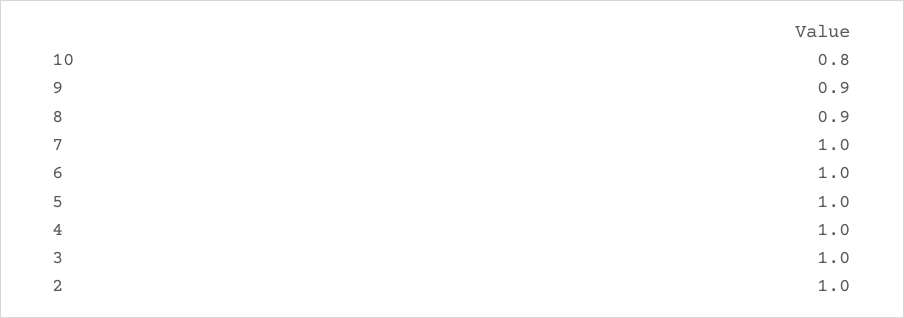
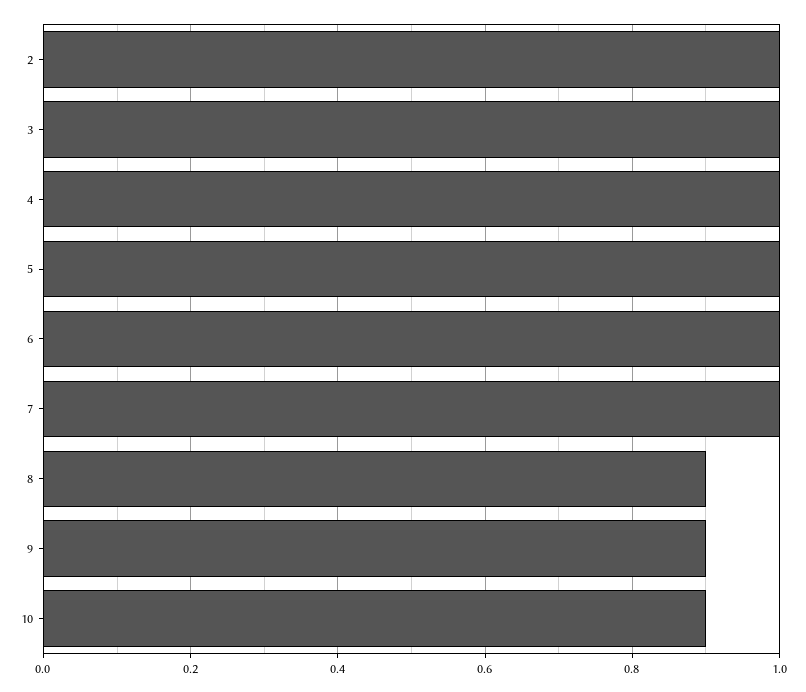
10: 0.8 -> 0.9

